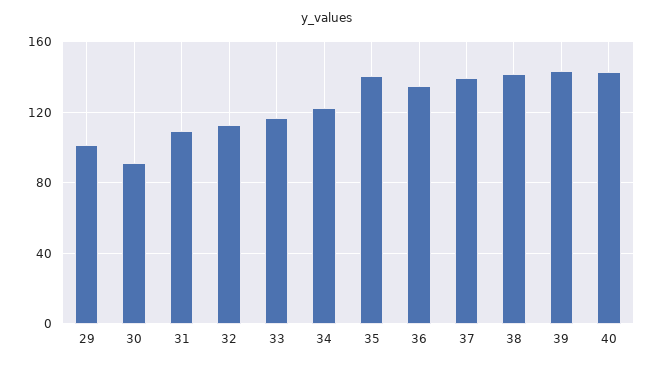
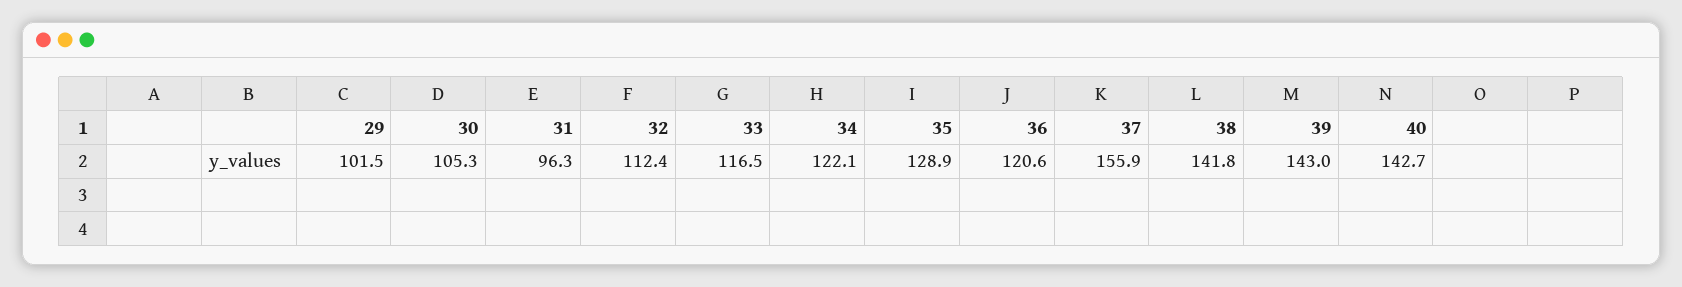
30: 90 -> 105.3
31: 110 -> 96.3
35: 140 -> 128.9
36: 135 -> 120.6
37: 140 -> 155.9

